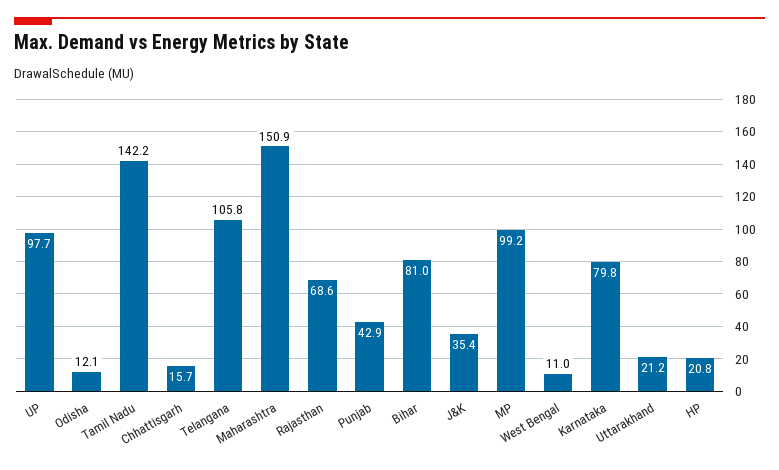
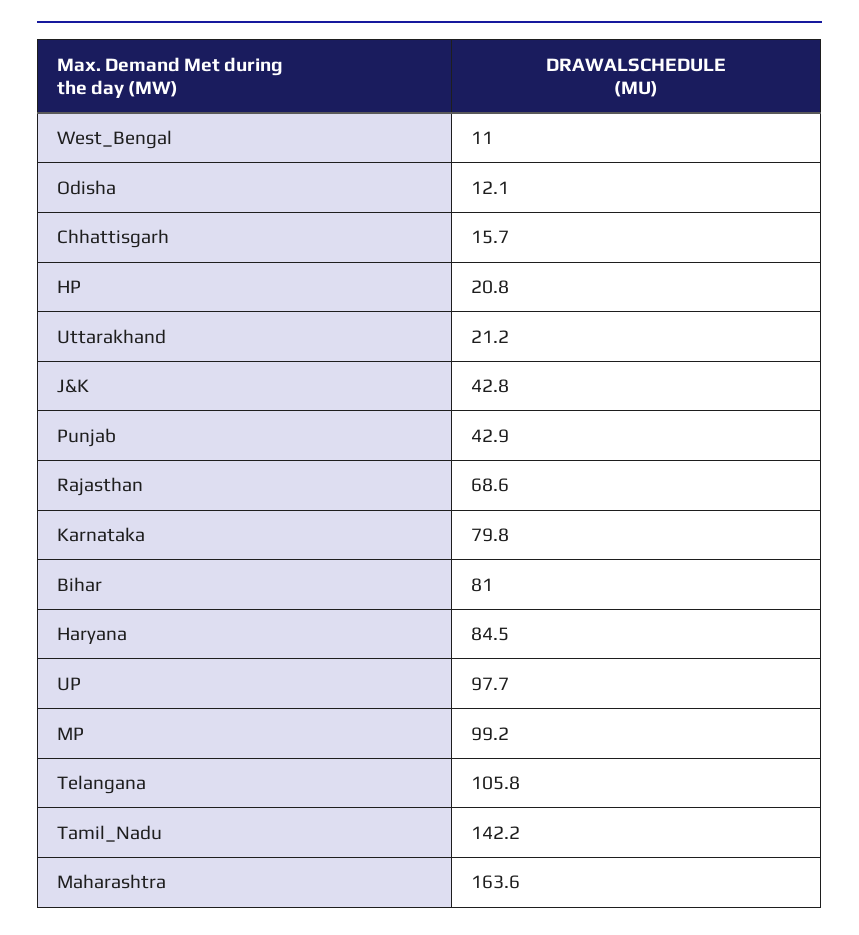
Maharashtra: 150.9 -> 163.6
J&K: 35.4 -> 42.8
Haryana: none -> 84.5

